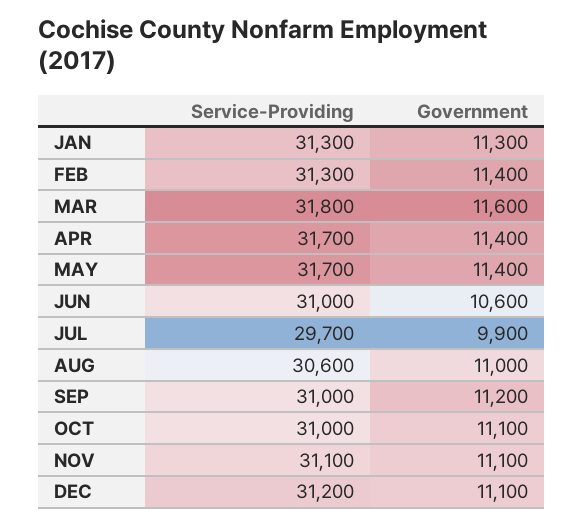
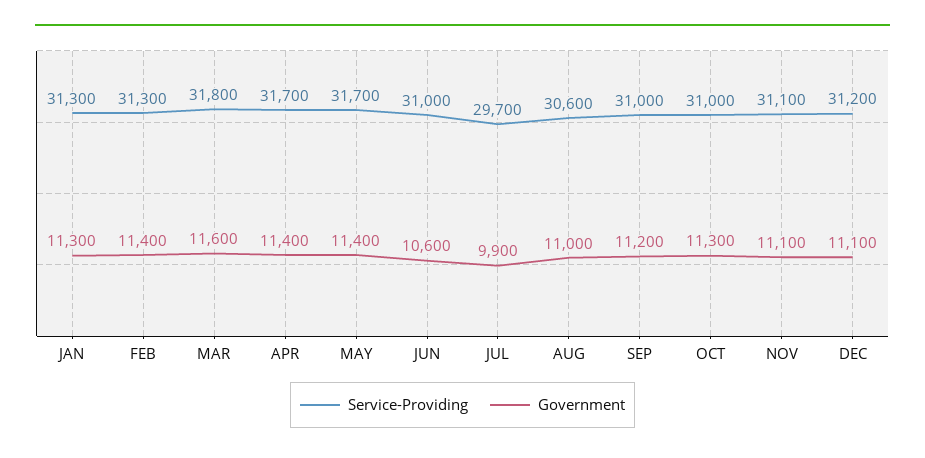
Government, OCT: 11100 -> 11300

